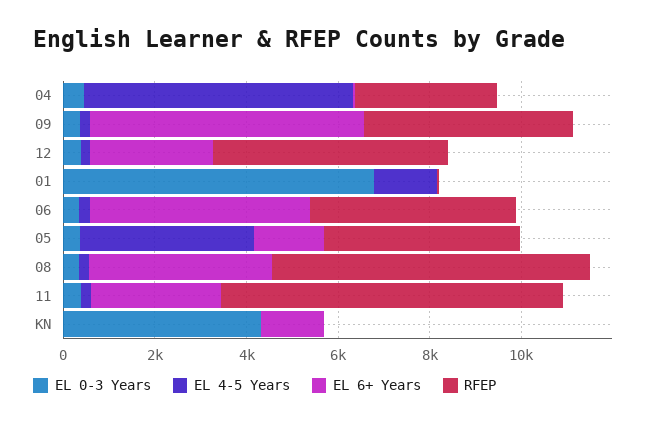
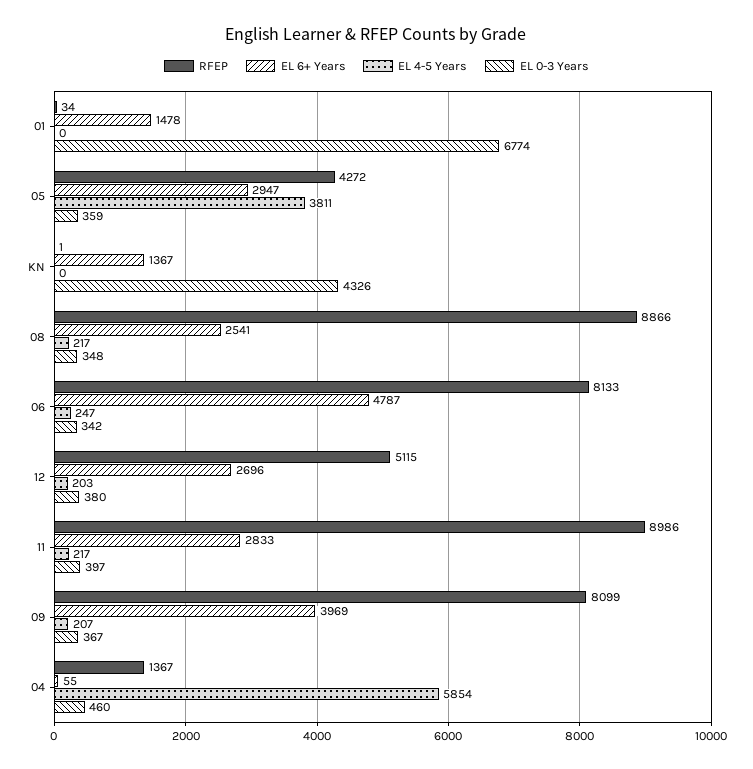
RFEP, 04: 3000 -> 1367
EL 6+ Years, 09: 6000 -> 3969
RFEP, 09: 4500 -> 8099
EL 4-5 Years, 01: 1500 -> 0
EL 6+ Years, 01: 0 -> 1478
RFEP, 06: 4500 -> 8133
EL 6+ Years, 05: 1500 -> 2947
EL 6+ Years, 08: 4000 -> 2541
RFEP, 08: 7000 -> 8866
RFEP, 11: 7500 -> 8986

